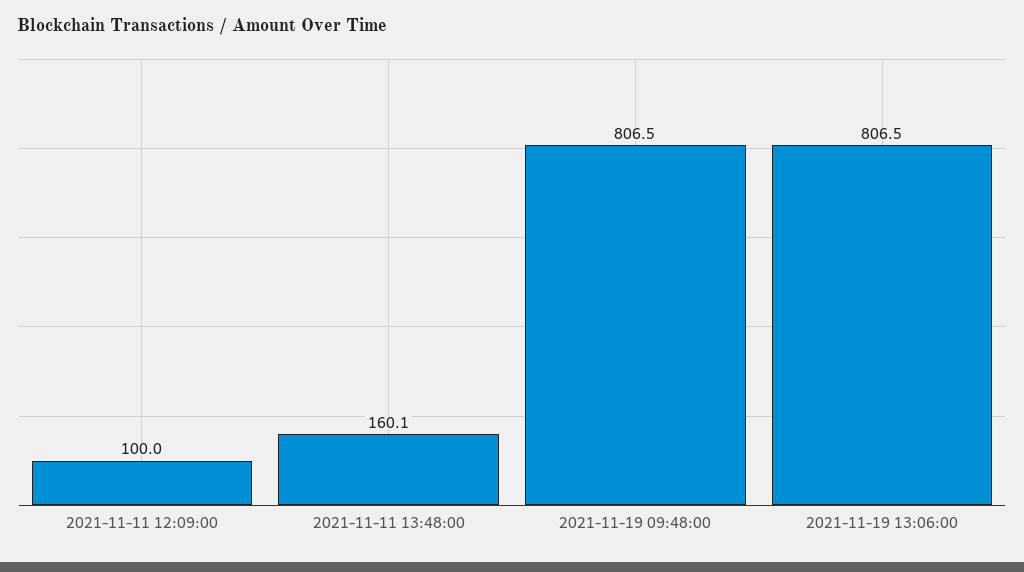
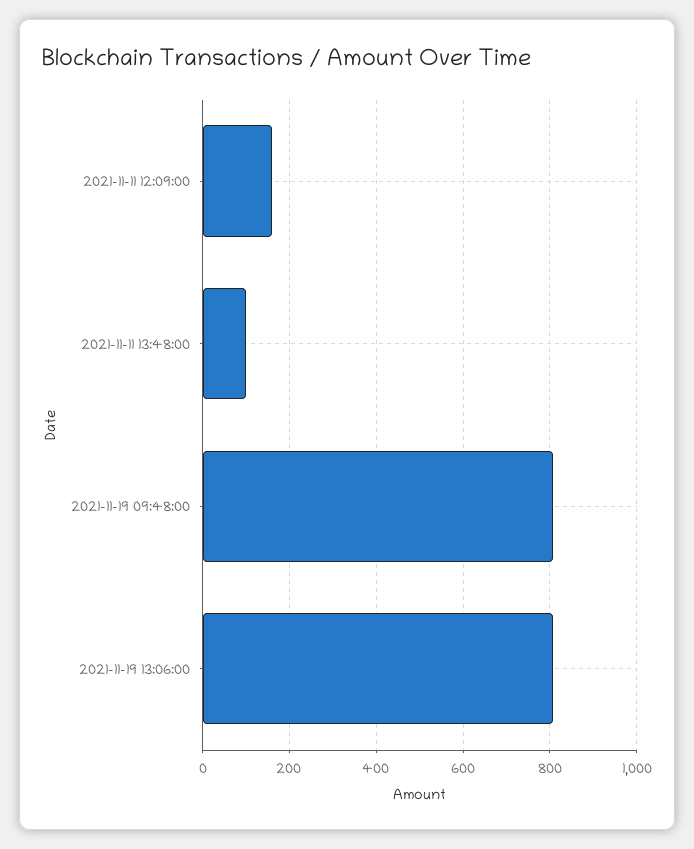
2021-11-11 12:09:00: 100 -> 160
2021-11-11 13:48:00: 160.1 -> 100

